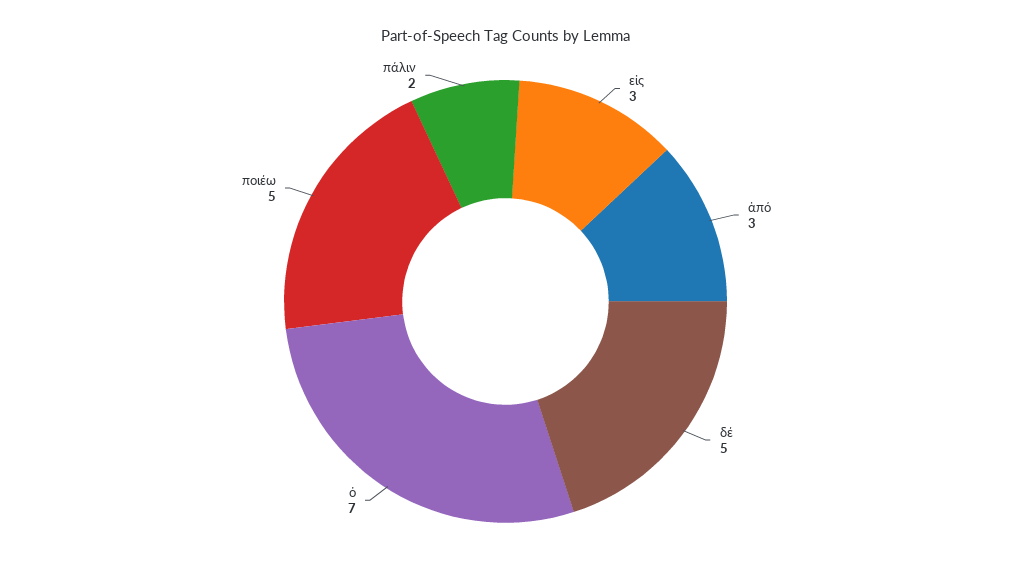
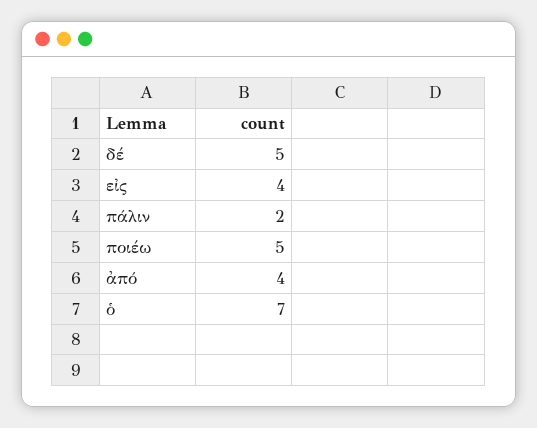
εἰς: 3 -> 4
ἀπό: 3 -> 4

